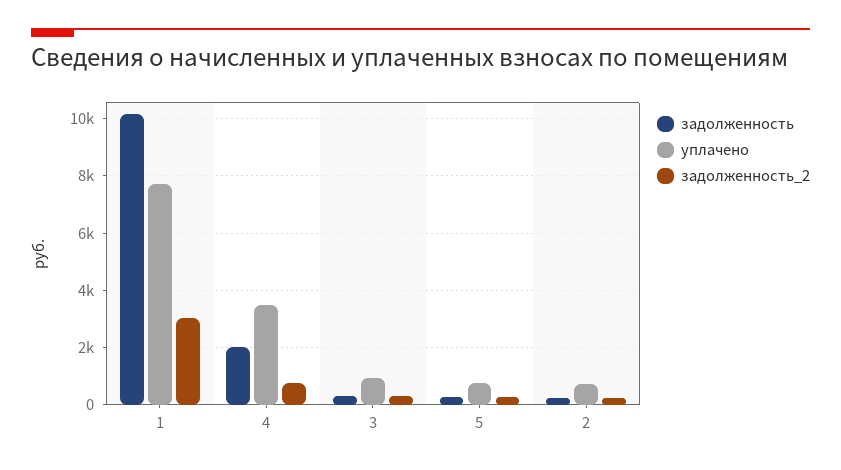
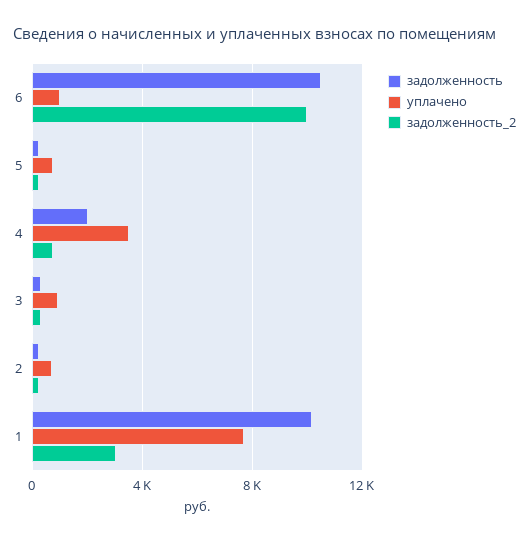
задолженность, 6: none -> 10500
уплачено, 6: none -> 1000
задолженность_2, 6: none -> 10000

